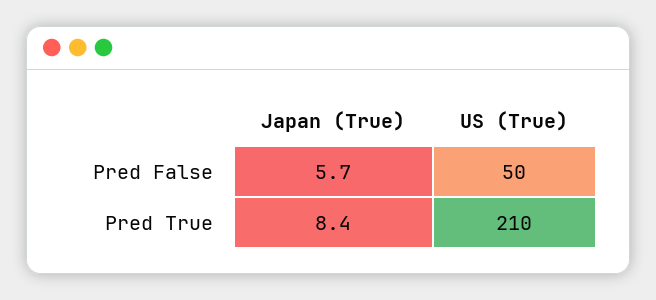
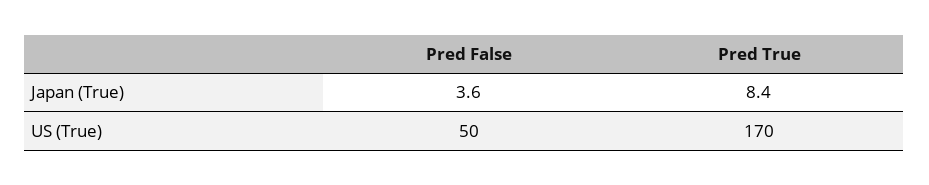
Japan (True), Pred False: 5.7 -> 3.6
US (True), Pred True: 210 -> 170

